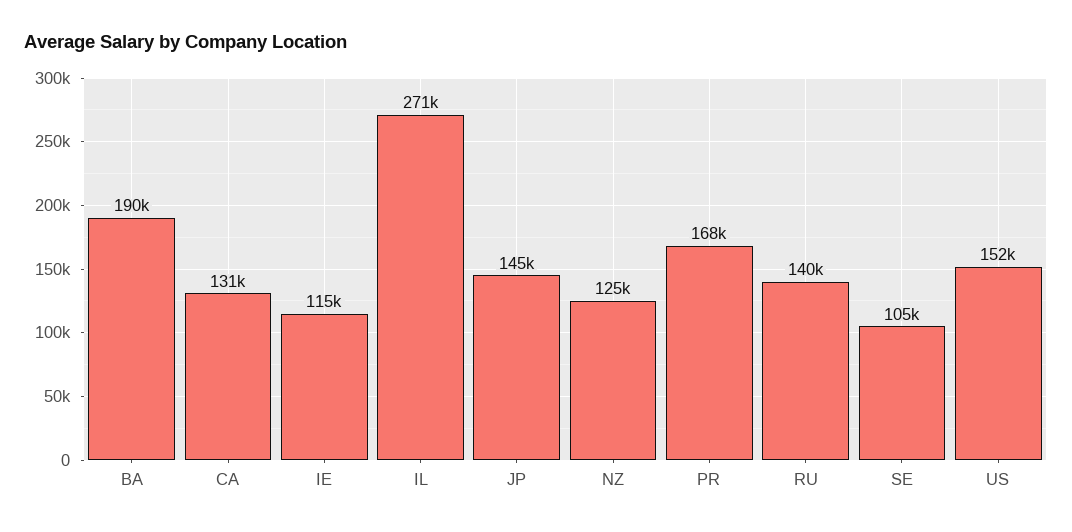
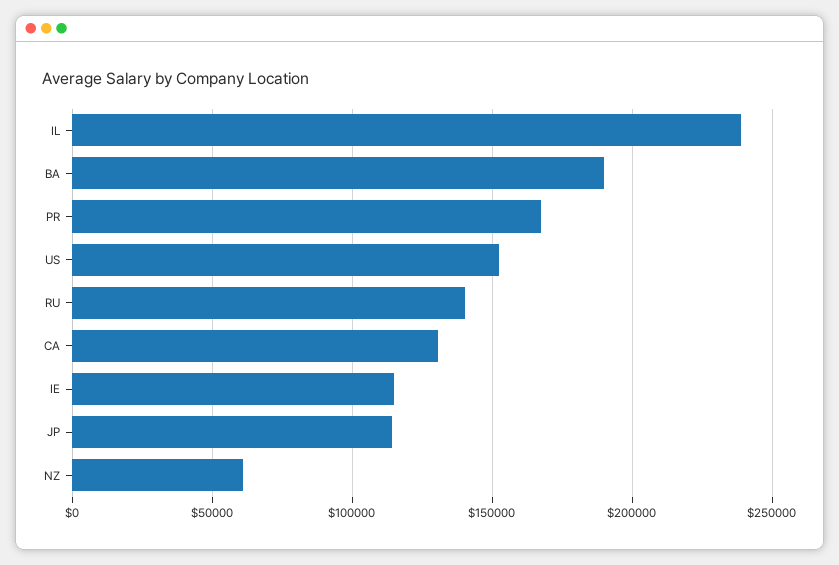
IL: 271000 -> 240000
JP: 145000 -> 115000
NZ: 125000 -> 60000
SE: 105000 -> none

